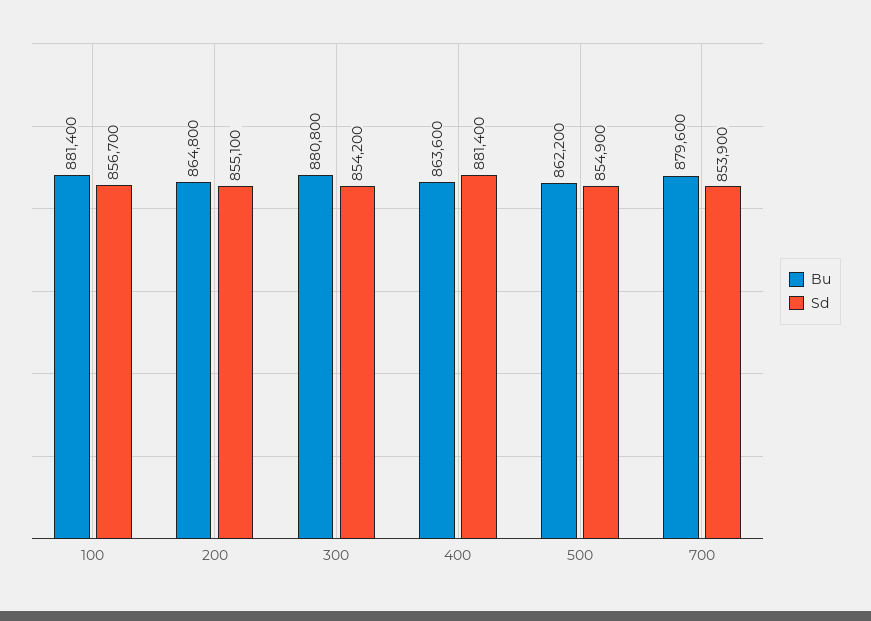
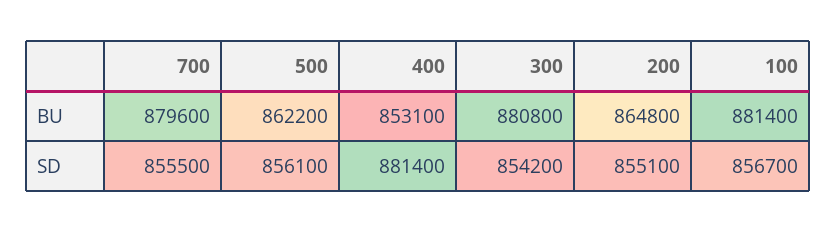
Bu, 400: 863600 -> 853100
Sd, 500: 854900 -> 856100
Sd, 700: 853900 -> 855500

